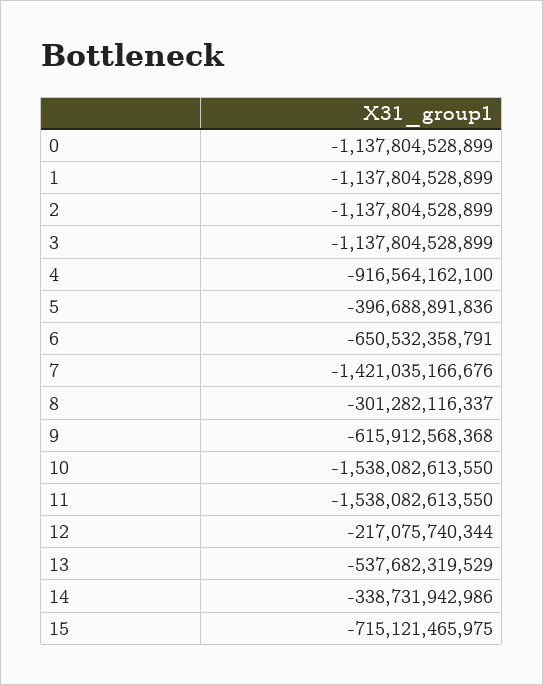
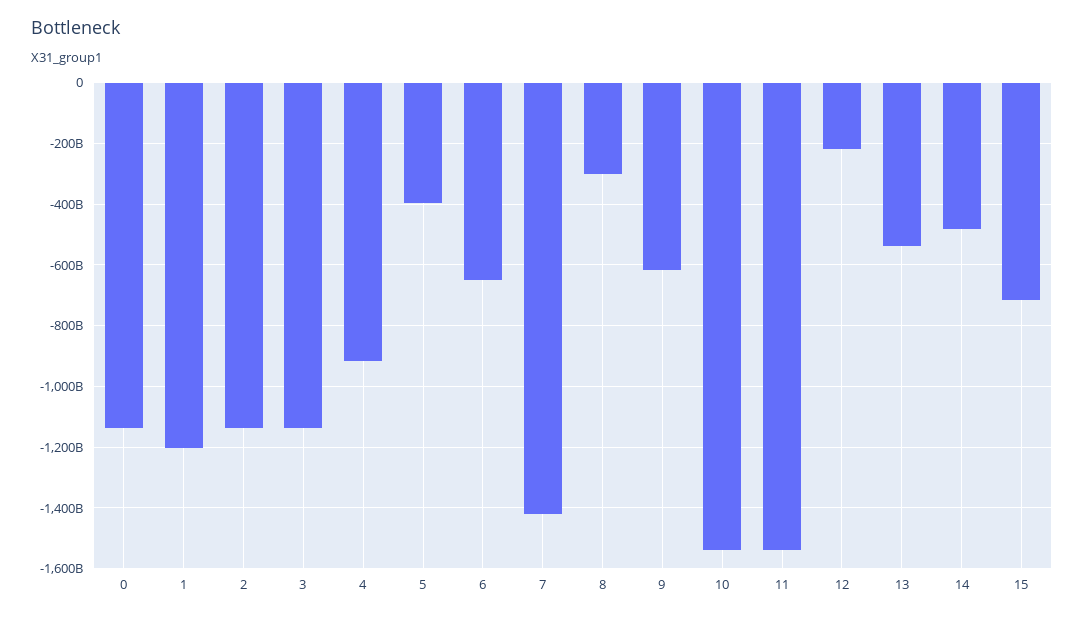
1: -1137804528899 -> -1200000000000
14: -338731942986 -> -480000000000

